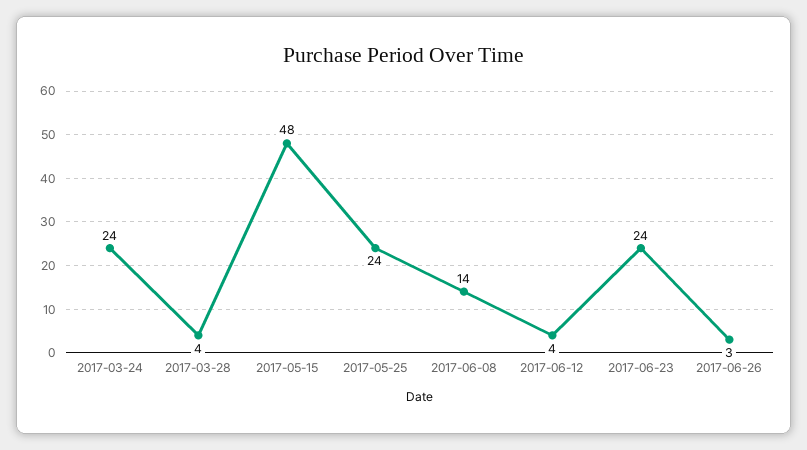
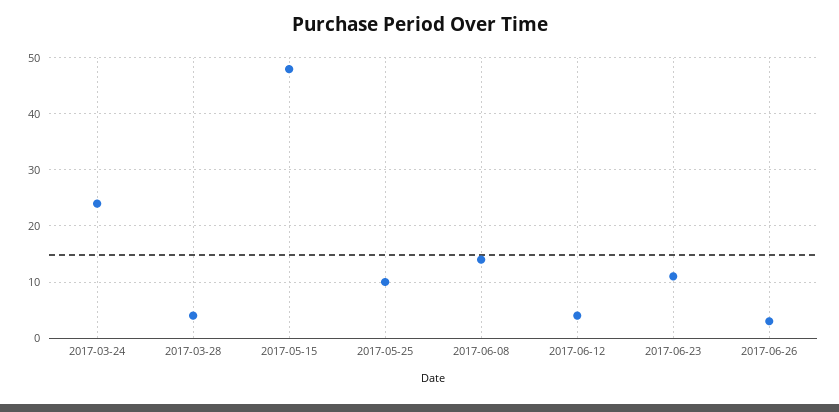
2017-05-25: 24 -> 10
2017-06-23: 24 -> 10

